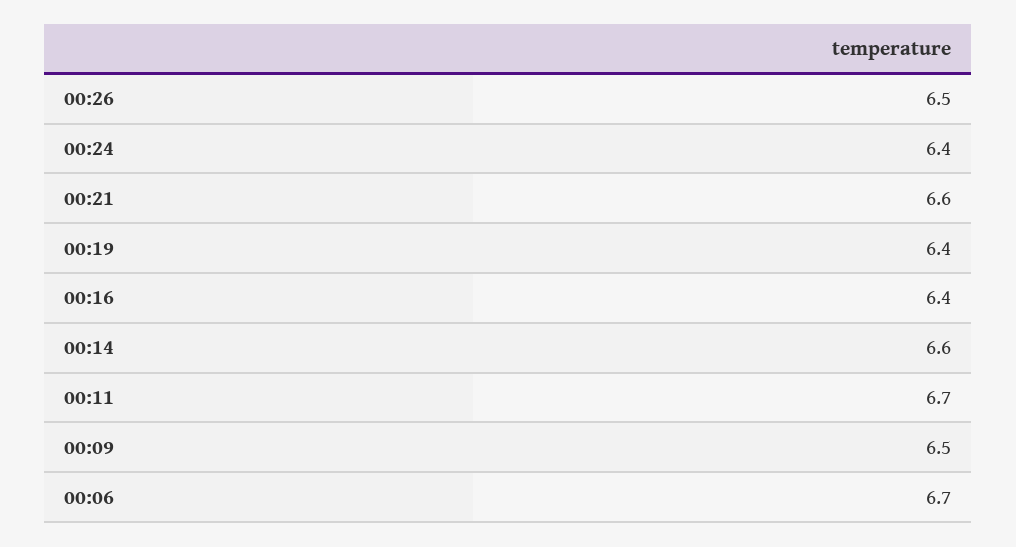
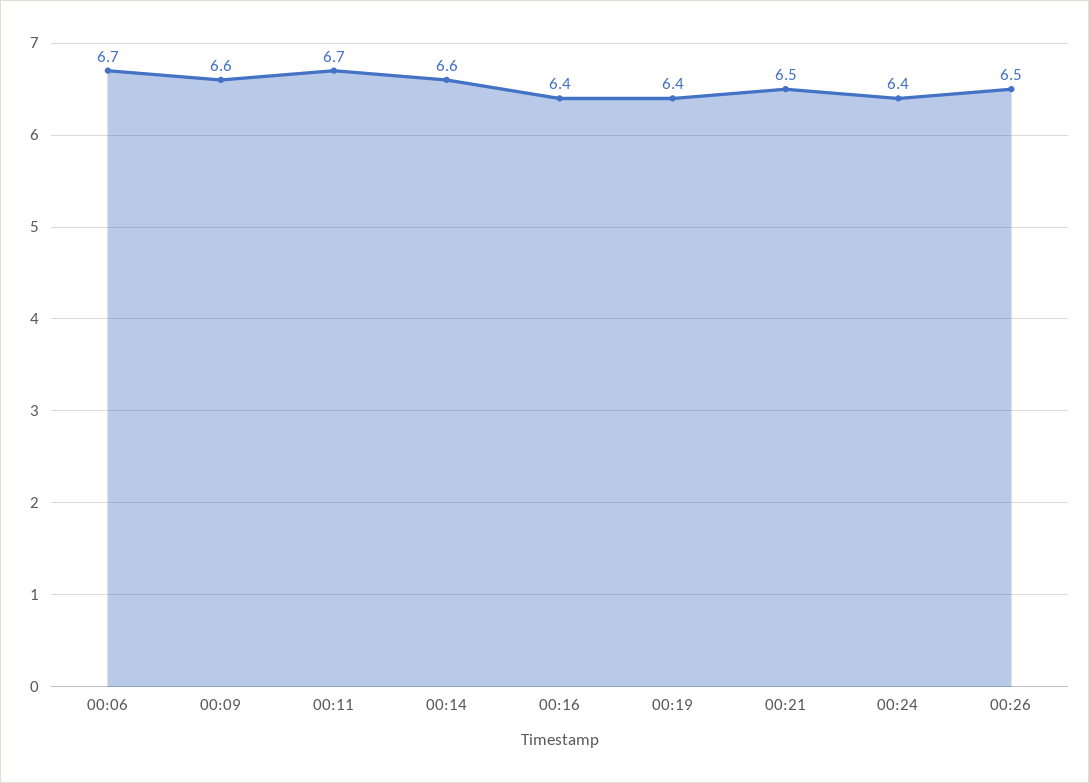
00:21: 6.6 -> 6.5
00:09: 6.5 -> 6.6

